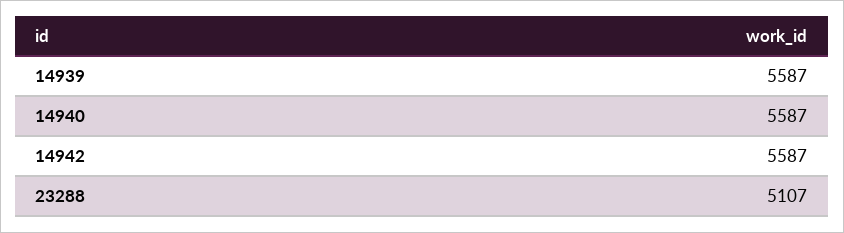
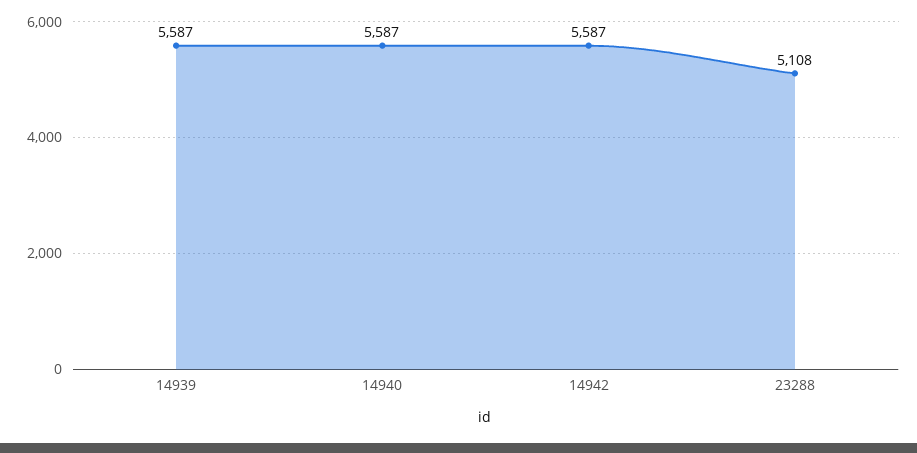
23288: 5107 -> 5108

